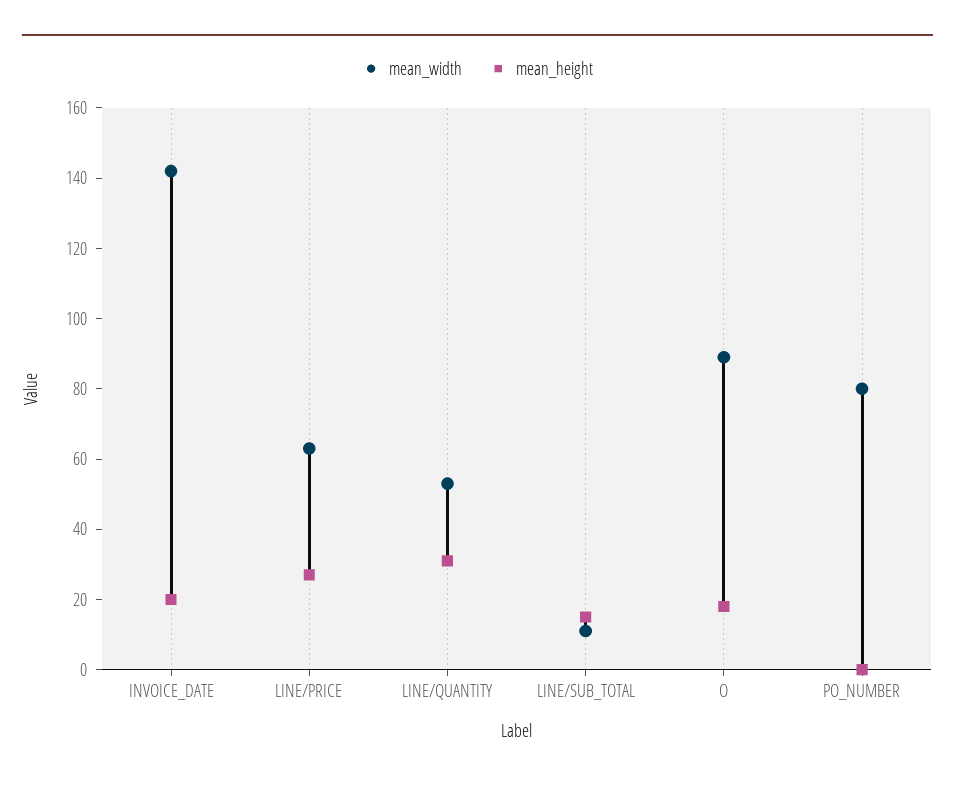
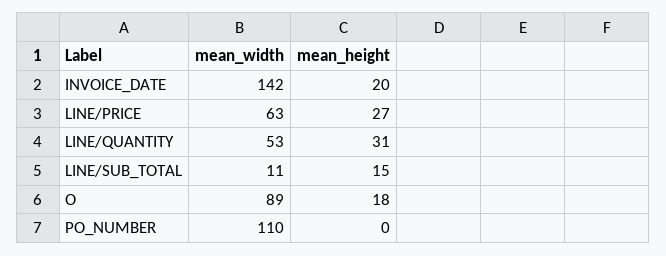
mean_width, PO_NUMBER: 80 -> 110

